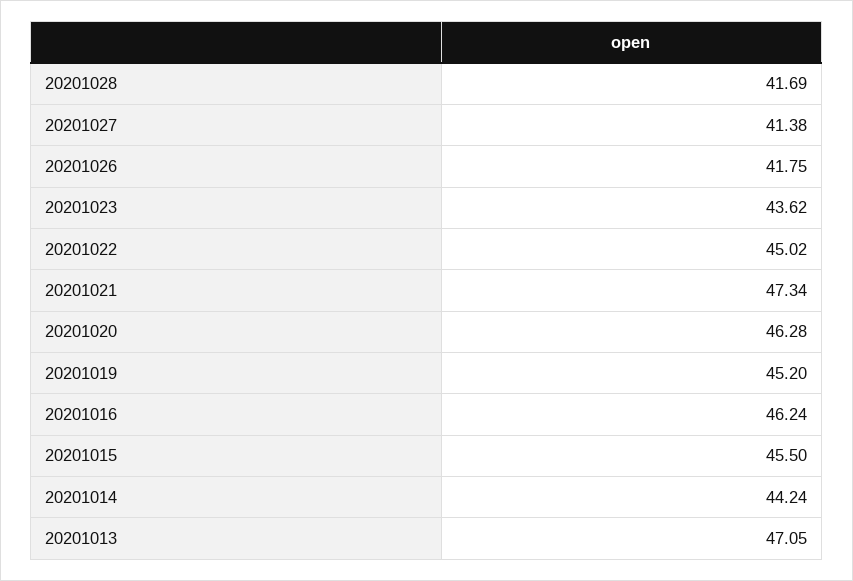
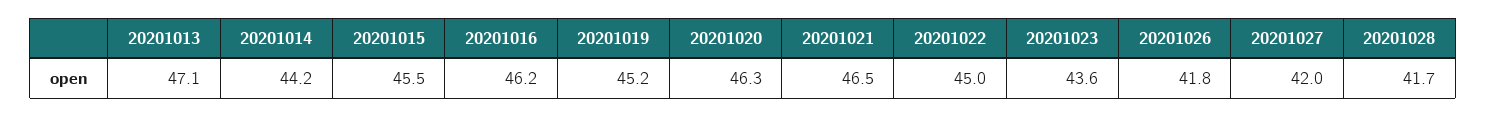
20201027: 41.38 -> 42
20201021: 47.34 -> 46.5

